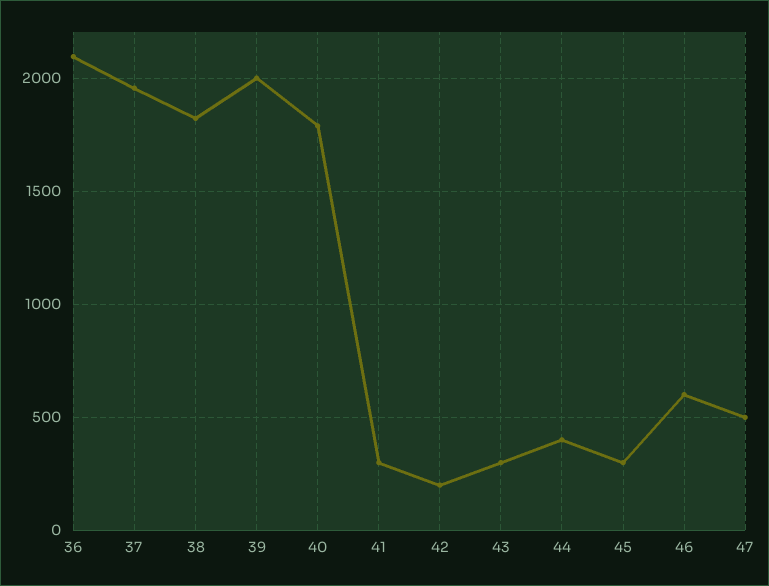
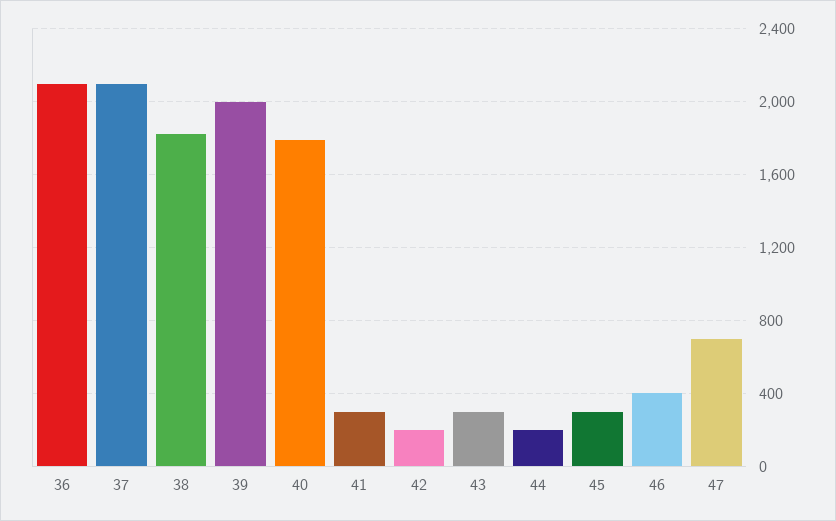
37: 1950 -> 2100
44: 400 -> 200
46: 600 -> 400
47: 500 -> 700

